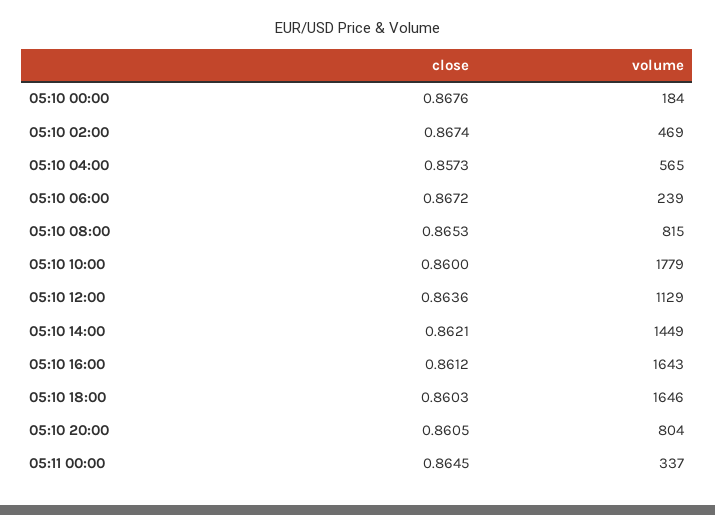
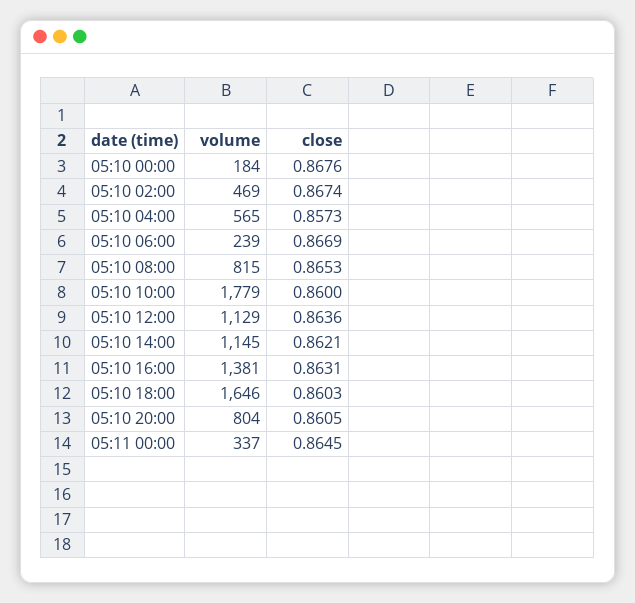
close, 05:10 06:00: 0.8672 -> 0.8669
volume, 05:10 14:00: 1449 -> 1145
close, 05:10 16:00: 0.8612 -> 0.8631
volume, 05:10 16:00: 1643 -> 1381

